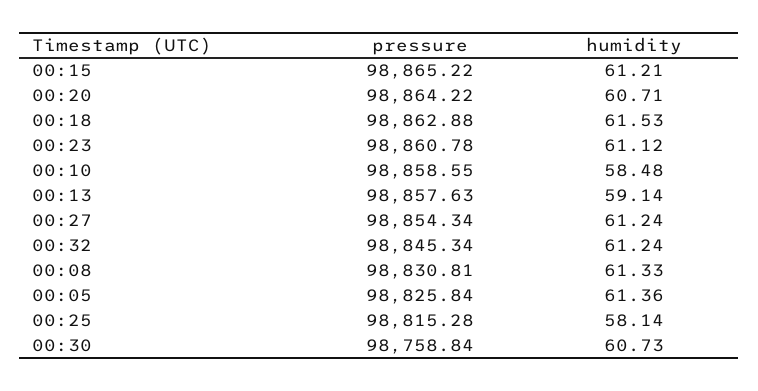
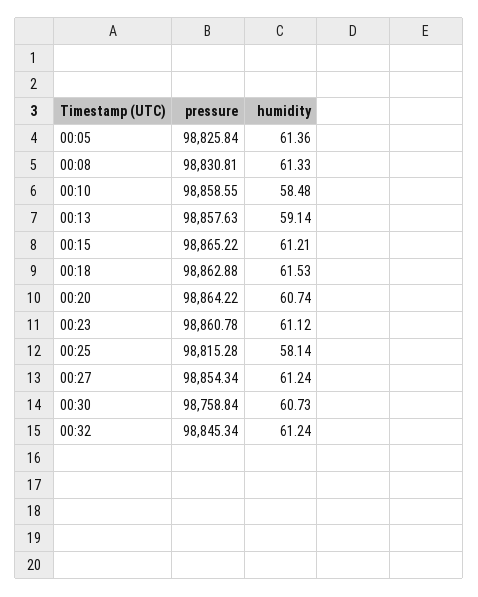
humidity, 00:20: 60.71 -> 60.74

